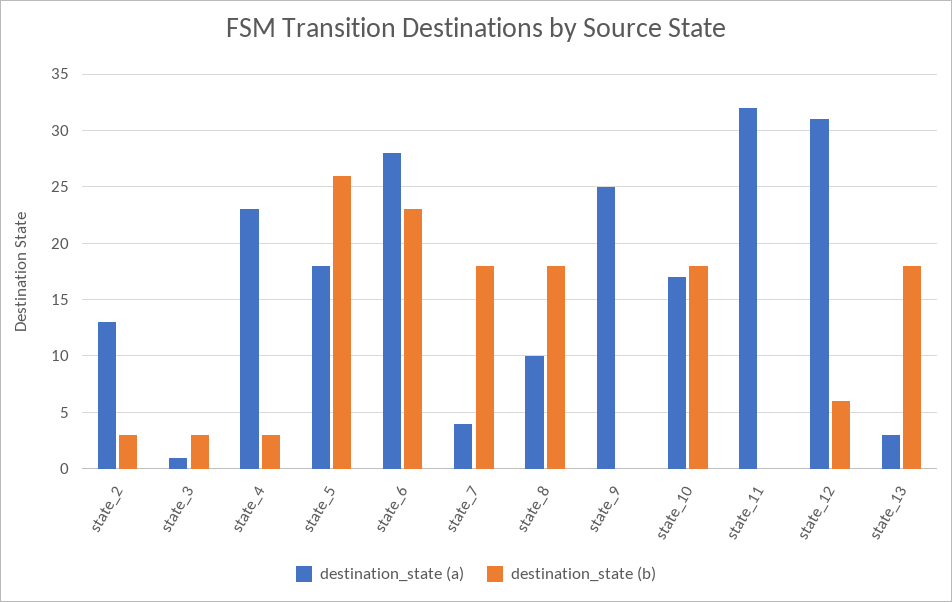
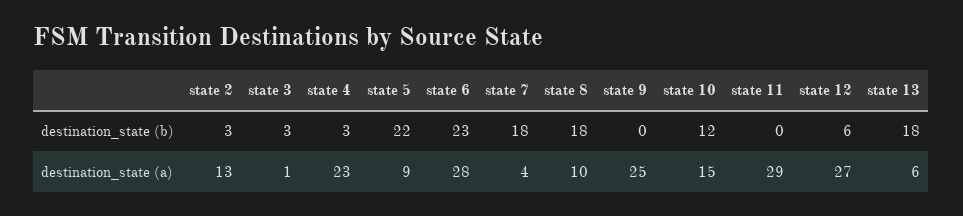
destination_state (a), state_5: 18 -> 9
destination_state (b), state_5: 26 -> 22
destination_state (a), state_10: 17 -> 15
destination_state (b), state_10: 18 -> 12
destination_state (a), state_11: 32 -> 29
destination_state (a), state_12: 31 -> 27
destination_state (a), state_13: 3 -> 6

